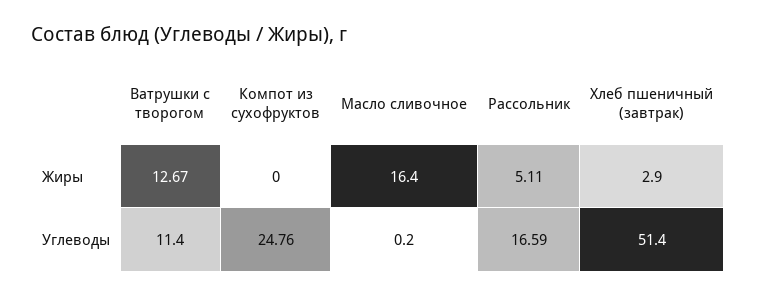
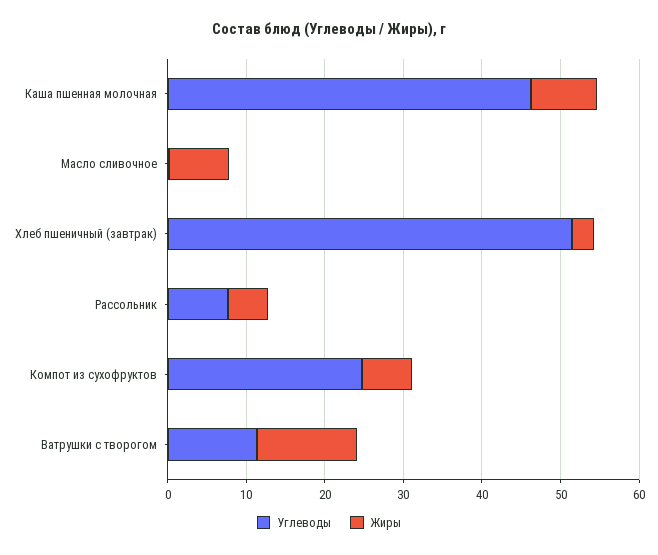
Жиры, Компот из сухофруктов: 0 -> 6
Жиры, Масло сливочное: 16.4 -> 8
Углеводы, Рассольник: 16.59 -> 8
Углеводы, Каша пшенная молочная: none -> 46
Жиры, Каша пшенная молочная: none -> 8

